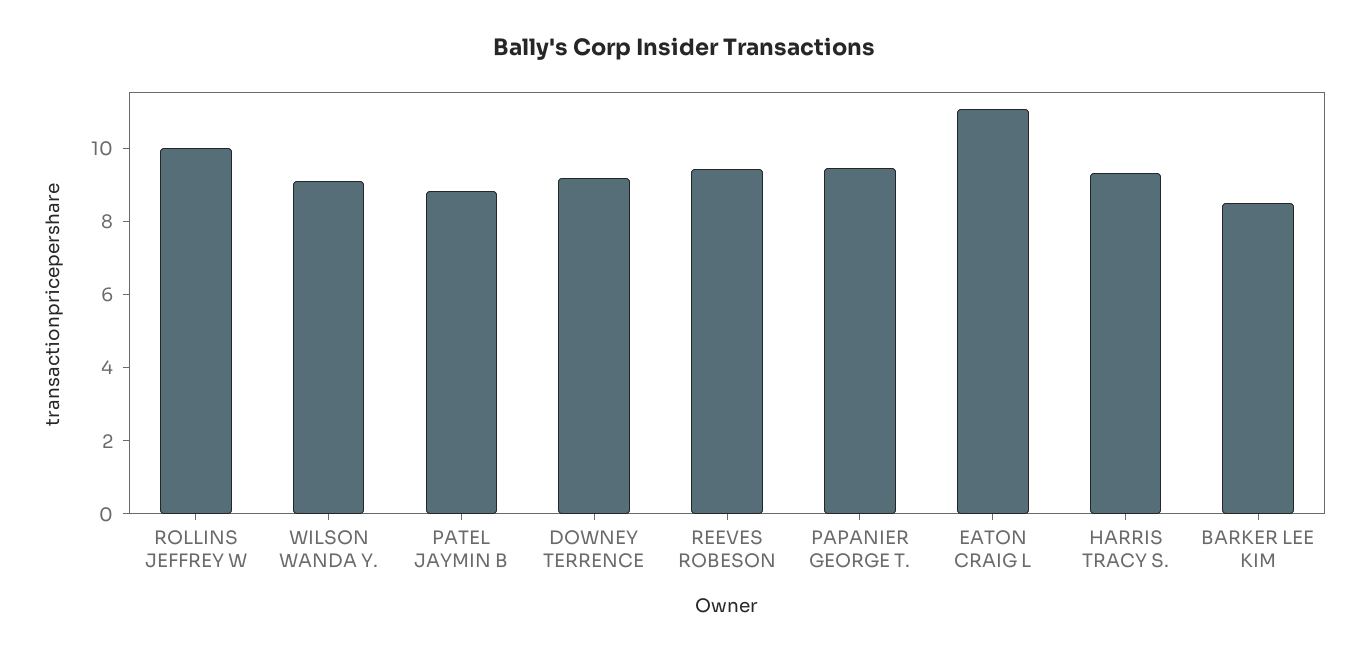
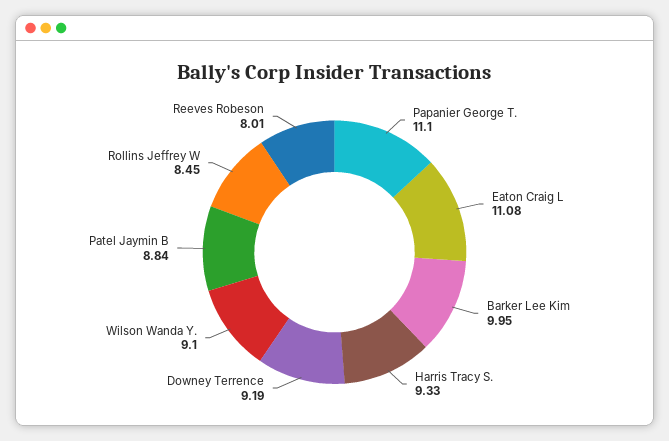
ROLLINS JEFFREY W: 10 -> 8.45
REEVES ROBESON: 9.5 -> 8.01
PAPANIER GEORGE T.: 9.5 -> 11.1
BARKER LEE KIM: 8.5 -> 9.95

